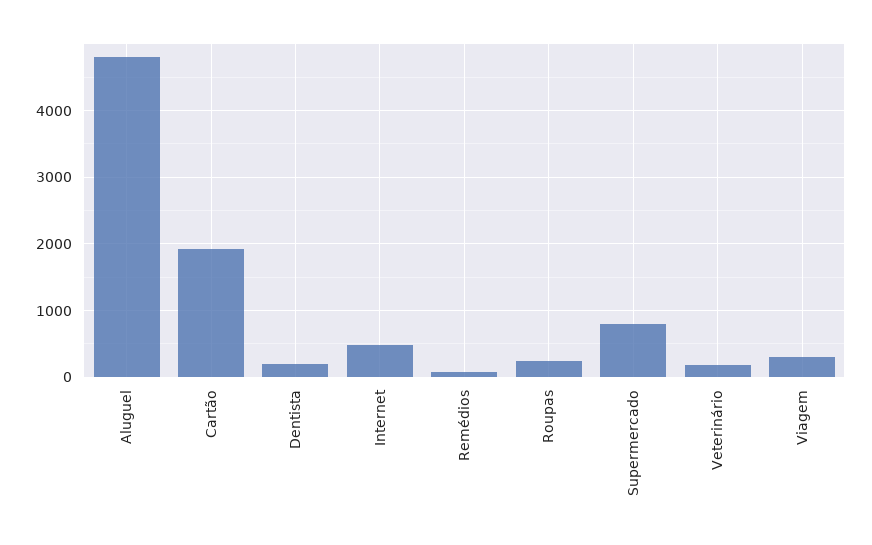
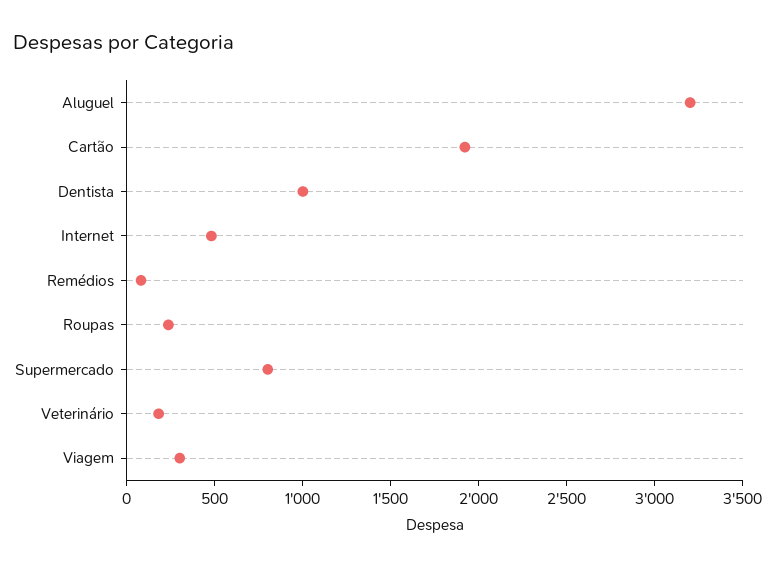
Aluguel: 4800 -> 3200
Dentista: 200 -> 1000

